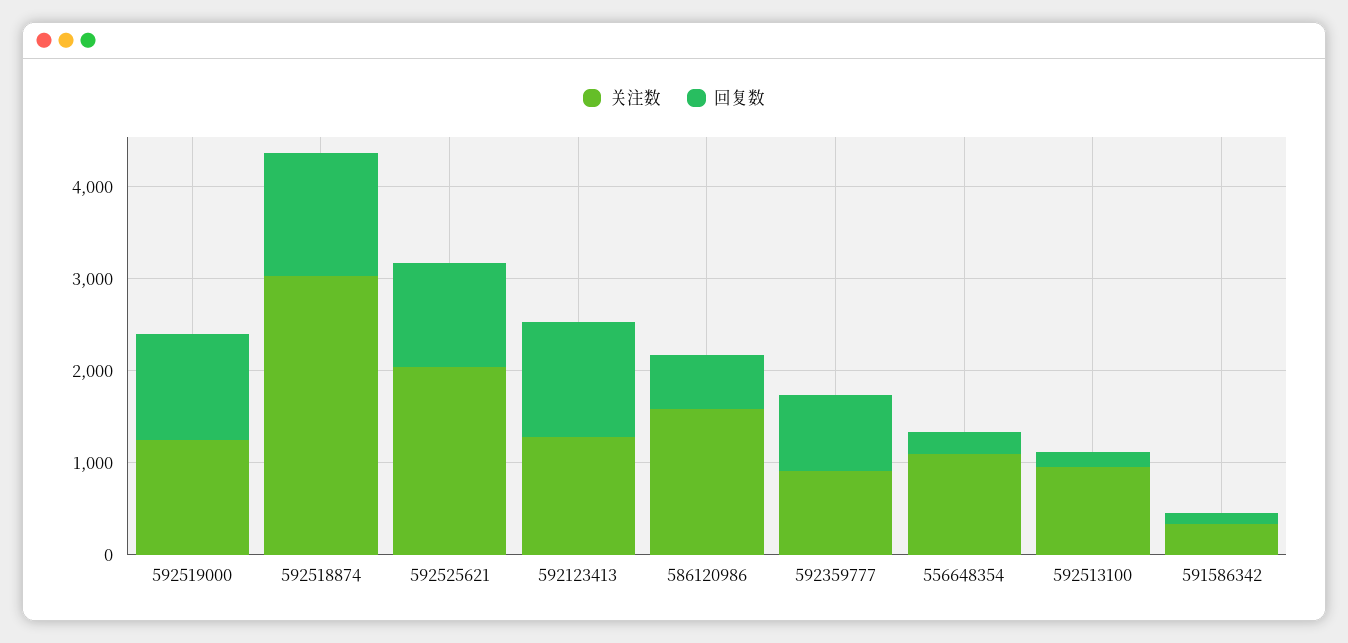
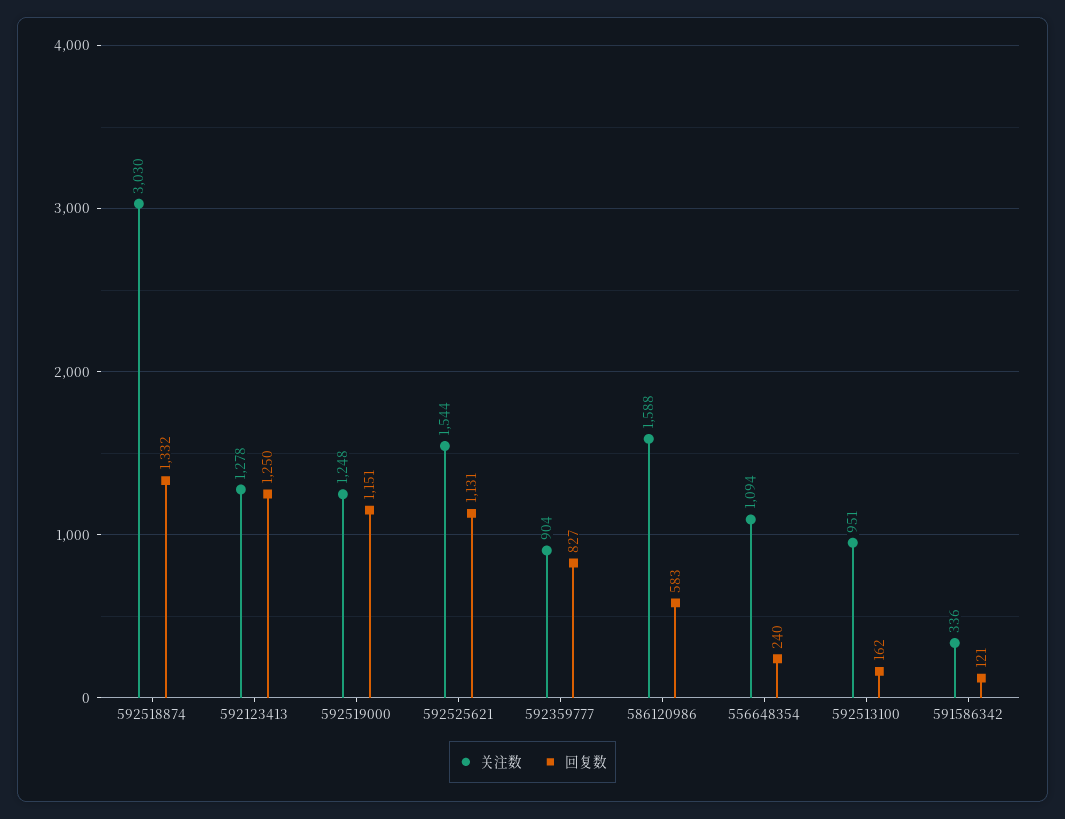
关注数, 592525621: 2000 -> 1544

